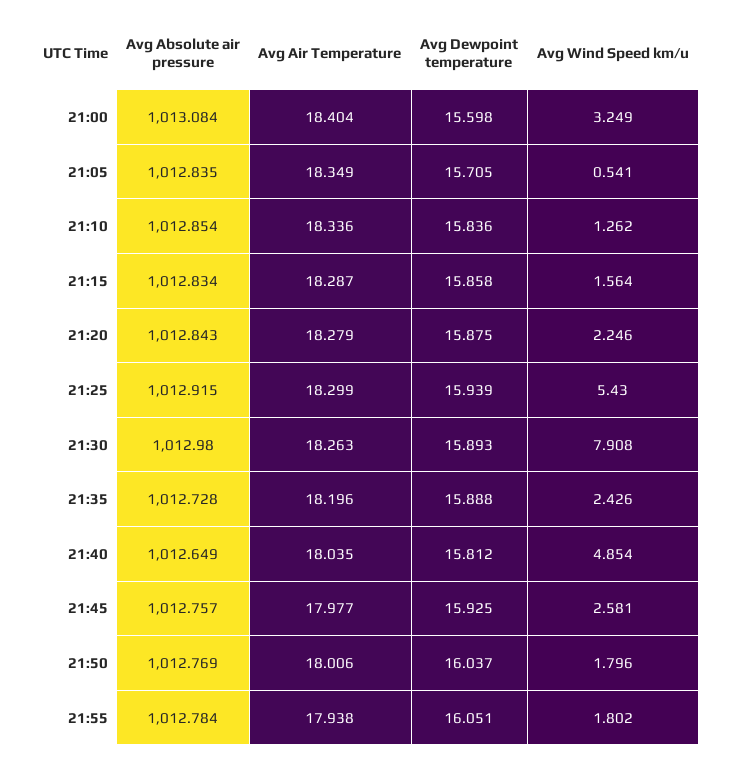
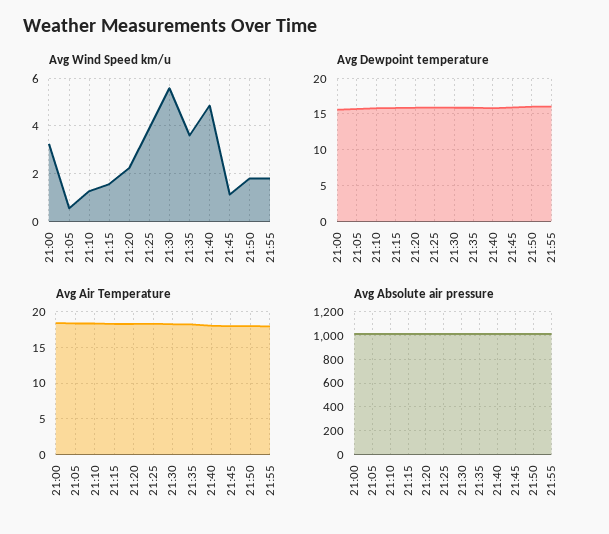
Avg Wind Speed km/u, 21:25: 5.43 -> 4
Avg Wind Speed km/u, 21:30: 7.908 -> 5.5
Avg Wind Speed km/u, 21:35: 2.426 -> 3.5
Avg Wind Speed km/u, 21:45: 2.581 -> 1

